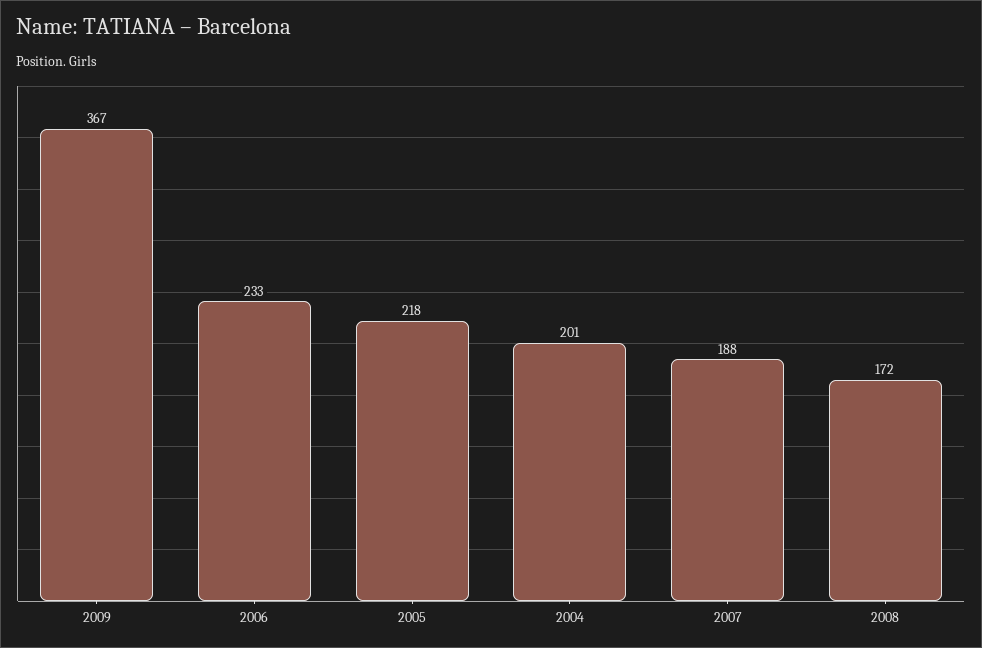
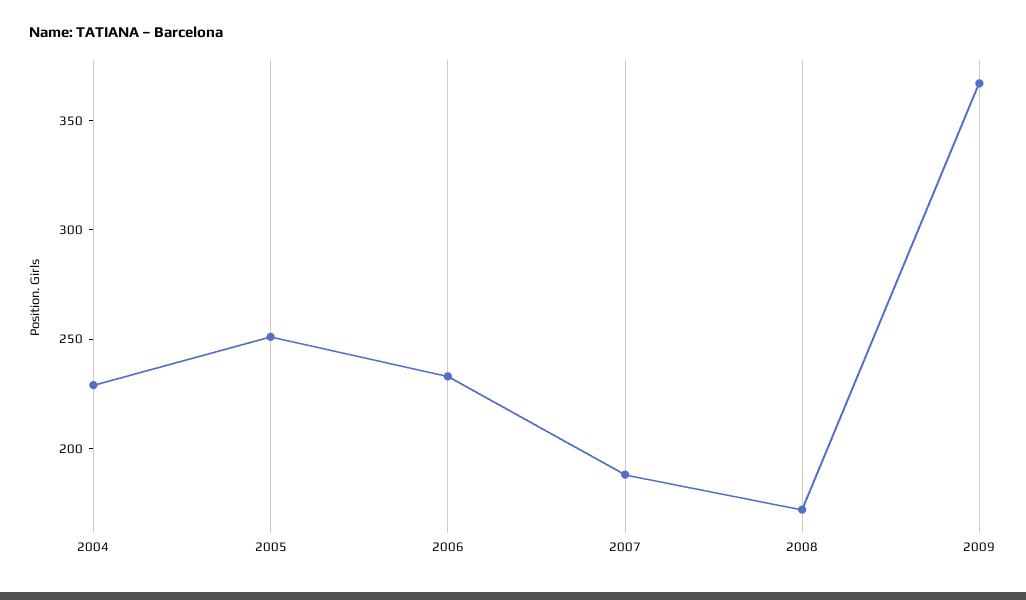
2005: 218 -> 250
2004: 201 -> 230

